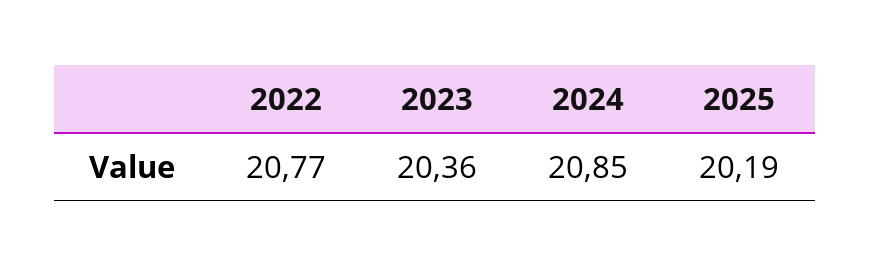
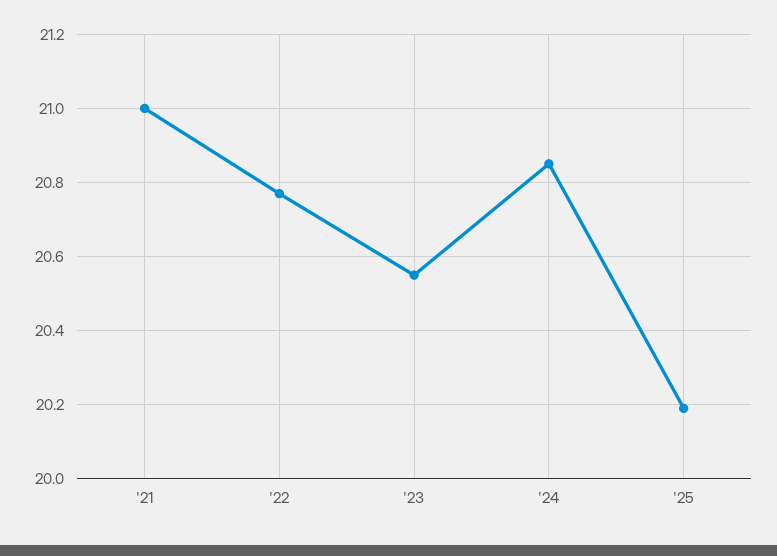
2023: 20.36 -> 20.55
'21: none -> 21

